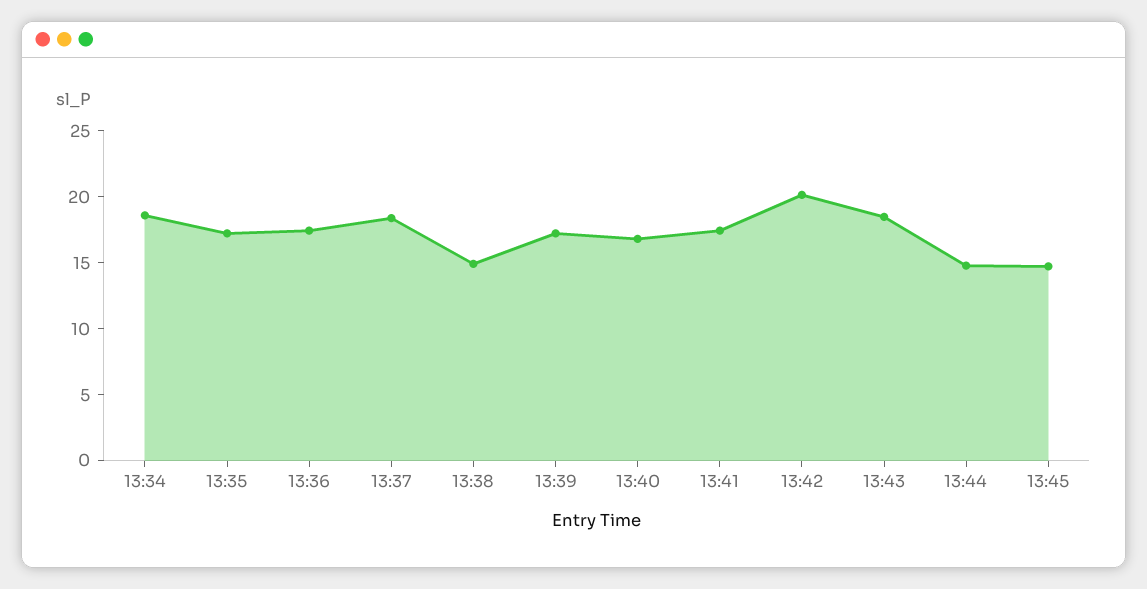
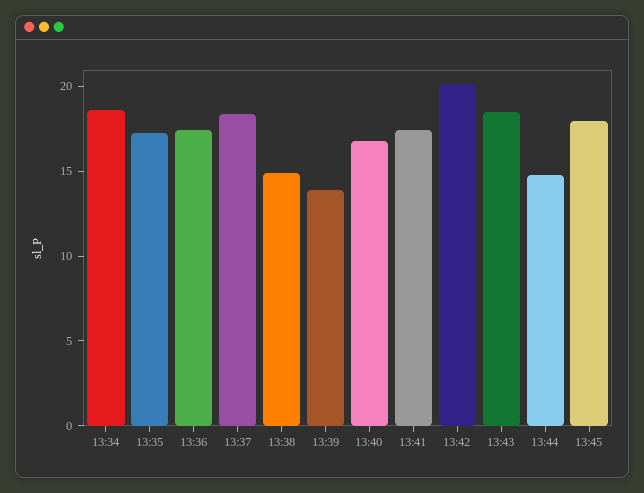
13:39: 17 -> 14
13:45: 15 -> 18

